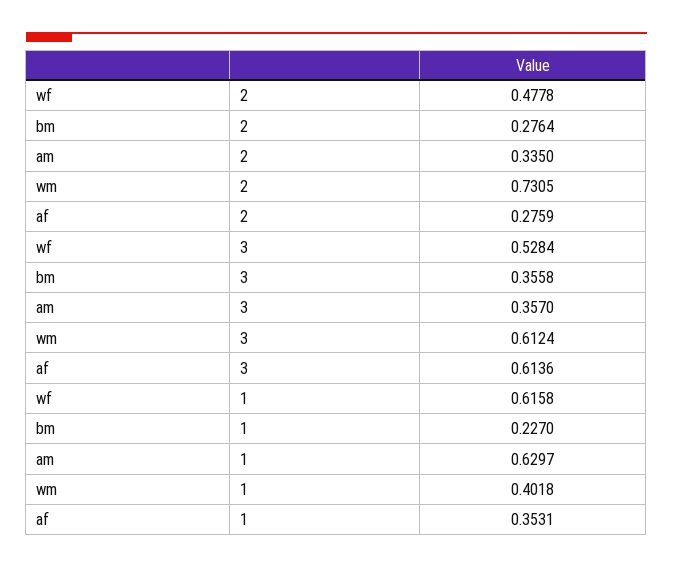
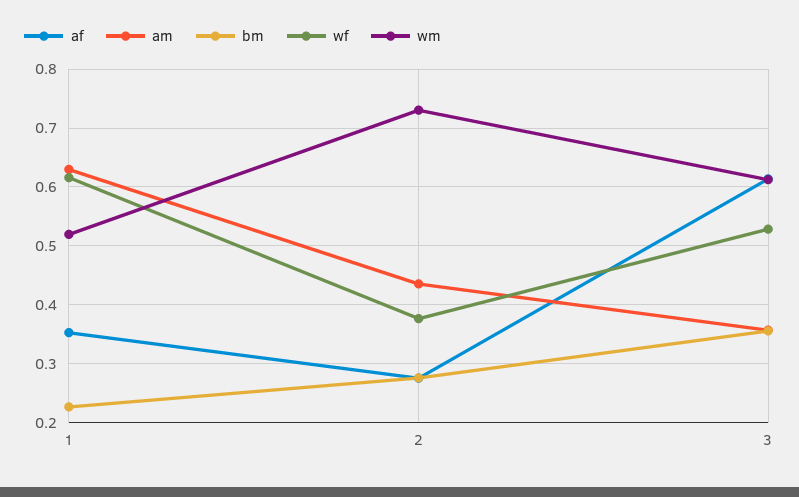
wf, 2: 0.4778 -> 0.38
am, 2: 0.335 -> 0.44
wm, 1: 0.4018 -> 0.52

